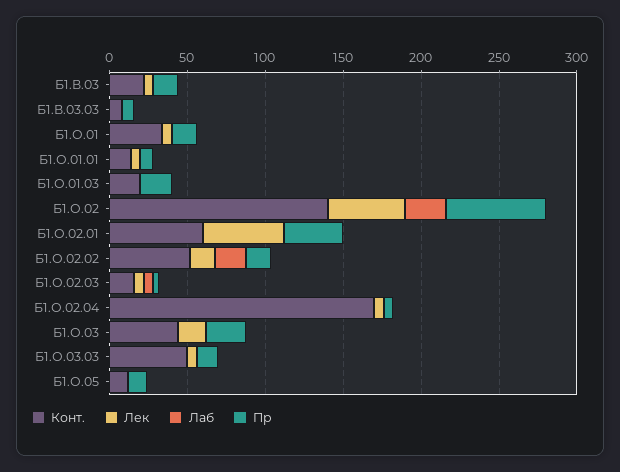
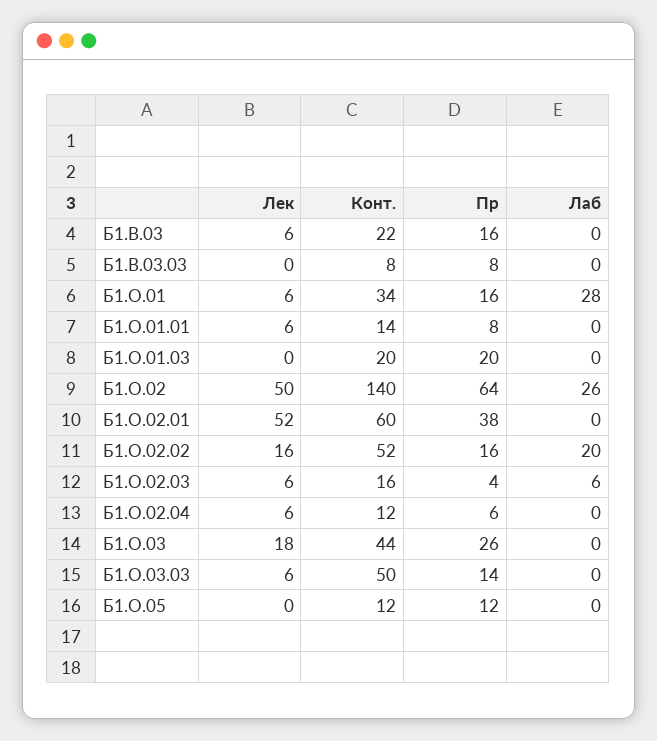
Лаб, Б1.О.01: 0 -> 28
Конт., Б1.О.02.04: 170 -> 12

